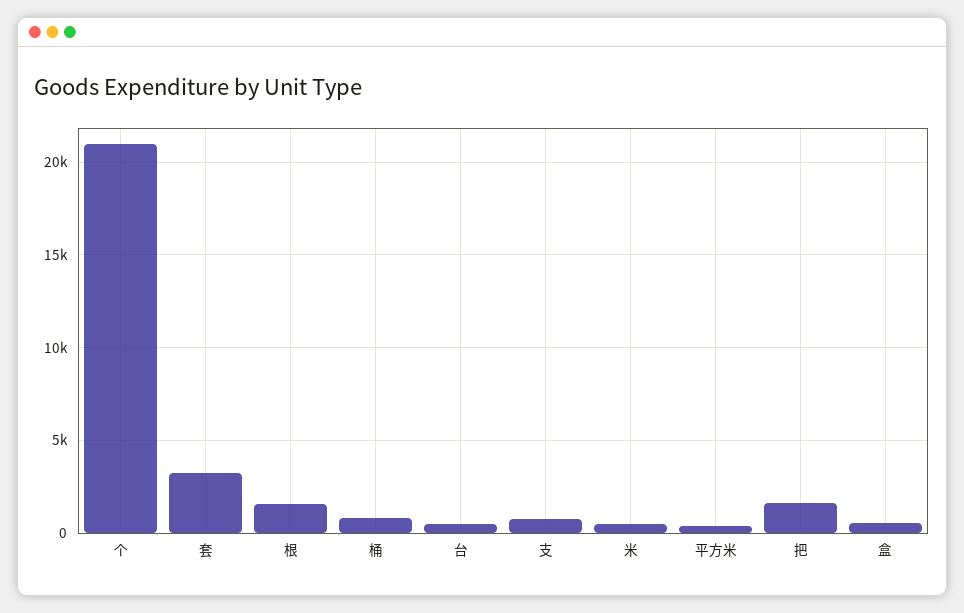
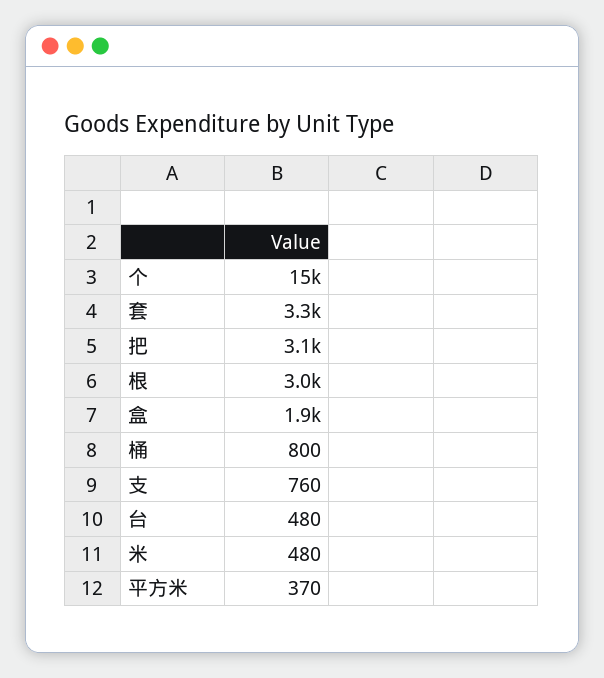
个: 21000 -> 15000
根: 1500 -> 3000
把: 1500 -> 3100
盒: 500 -> 1900

